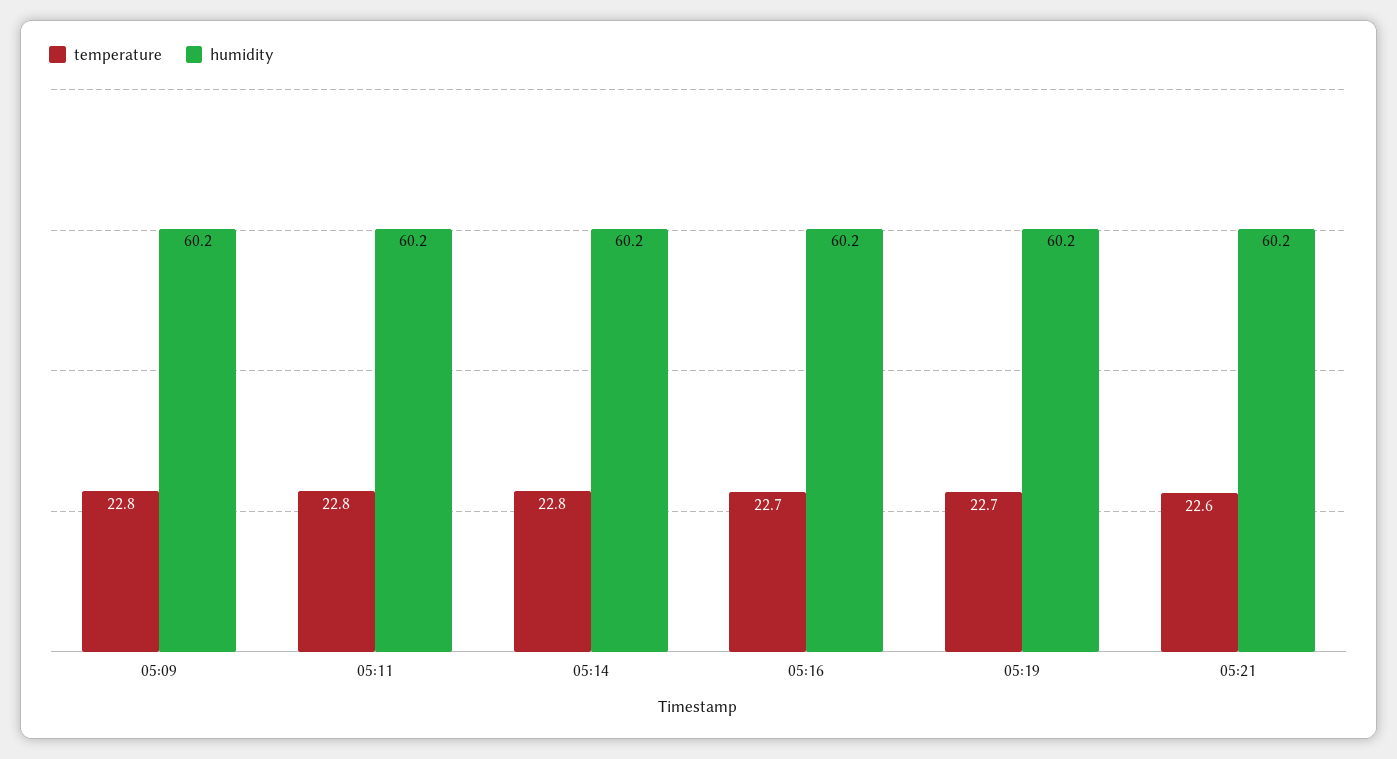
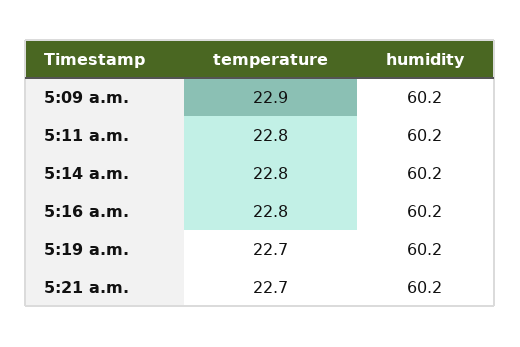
temperature, 05:09: 22.8 -> 22.9
temperature, 05:16: 22.7 -> 22.8
temperature, 05:21: 22.6 -> 22.7

